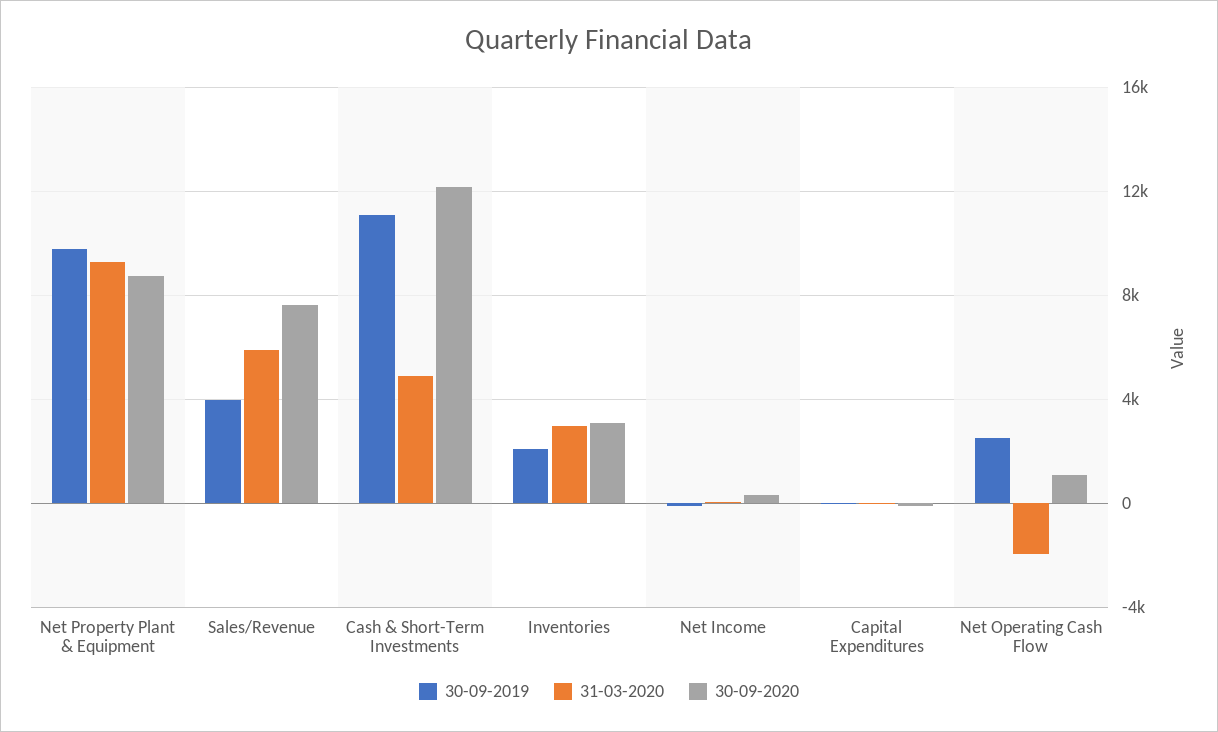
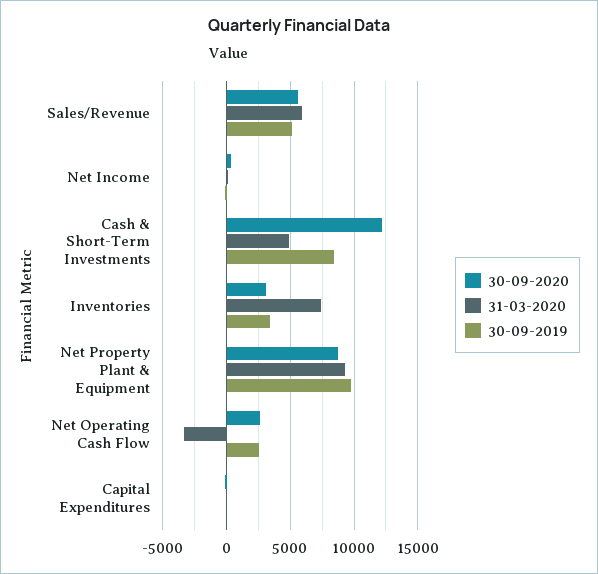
30-09-2019, Sales/Revenue: 4000 -> 5000
30-09-2020, Sales/Revenue: 7500 -> 5500
30-09-2019, Cash & Short-Term Investments: 11000 -> 8500
30-09-2019, Inventories: 2000 -> 3500
31-03-2020, Inventories: 3000 -> 7500
31-03-2020, Net Operating Cash Flow: -2000 -> -3500
30-09-2020, Net Operating Cash Flow: 1000 -> 2500

